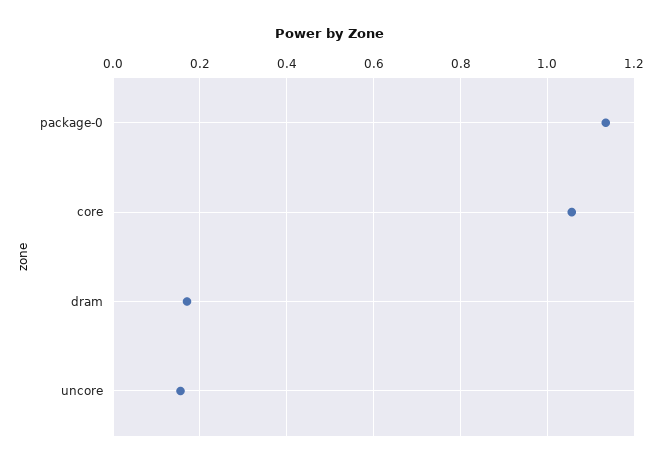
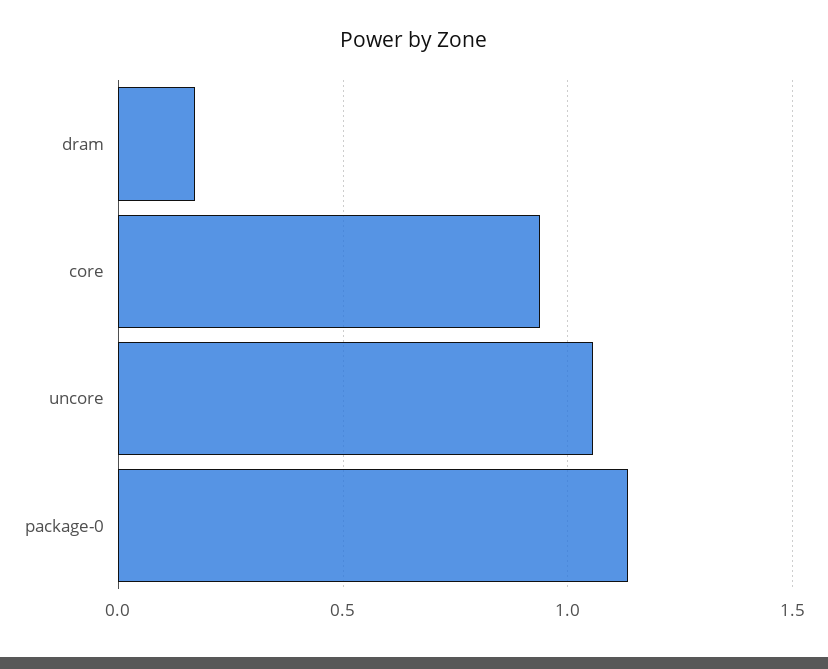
core: 1.06 -> 0.95
uncore: 0.16 -> 1.05

